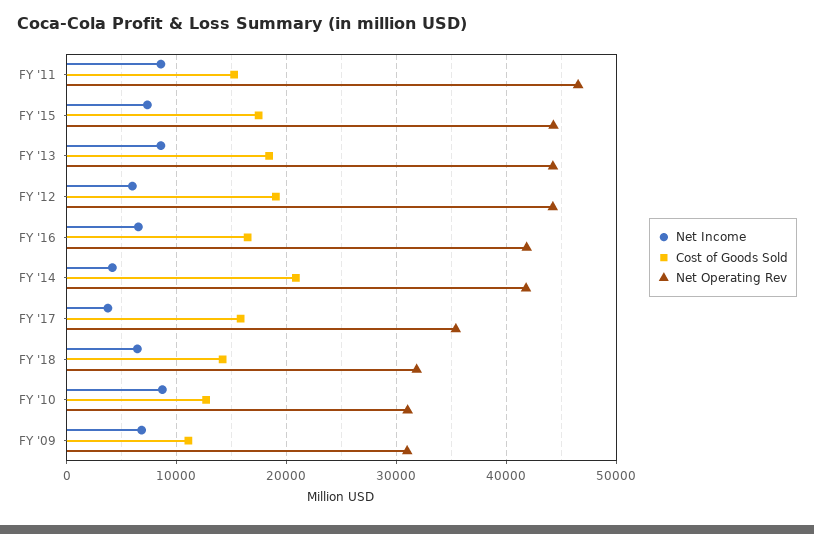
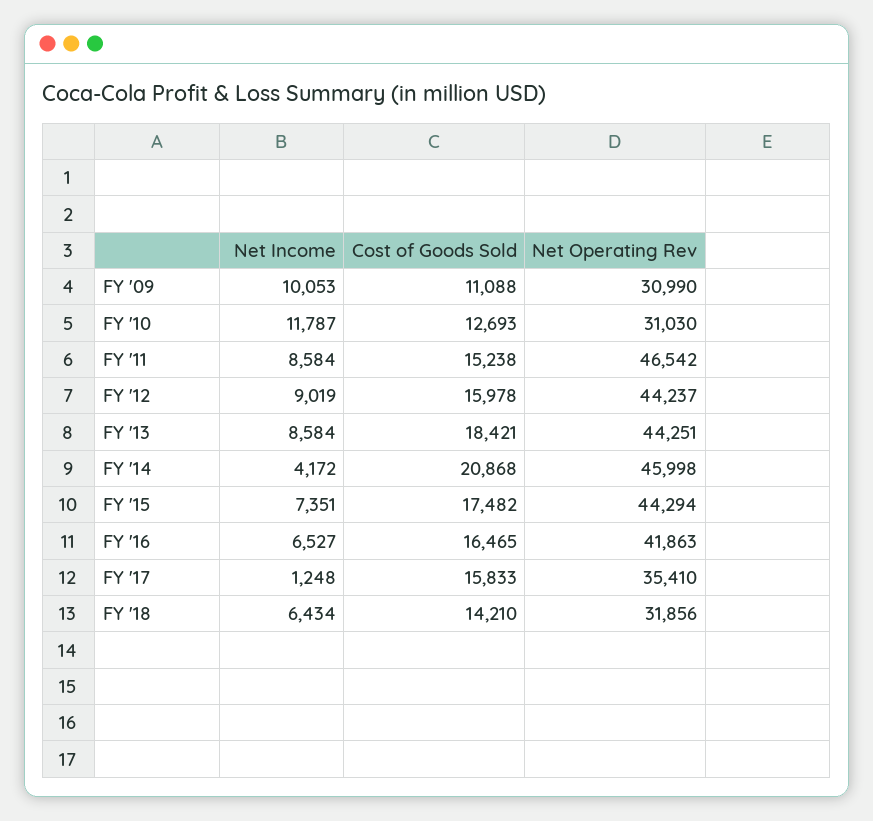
Net Income, FY '12: 6000 -> 9019
Cost of Goods Sold, FY '12: 19000 -> 15978
Net Operating Rev, FY '14: 42000 -> 45998
Net Income, FY '17: 4000 -> 1248
Net Income, FY '10: 9000 -> 11787
Net Income, FY '09: 7000 -> 10053

